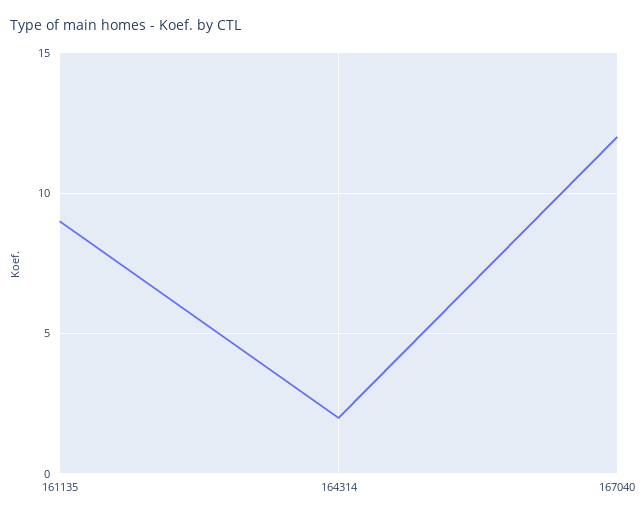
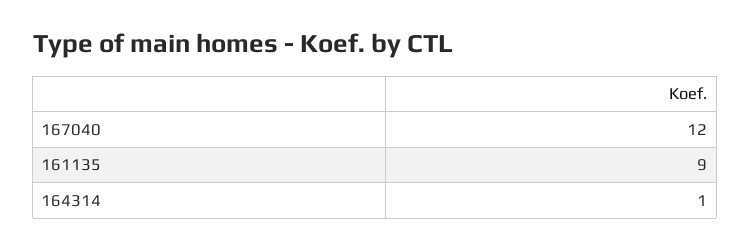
164314: 2 -> 1

